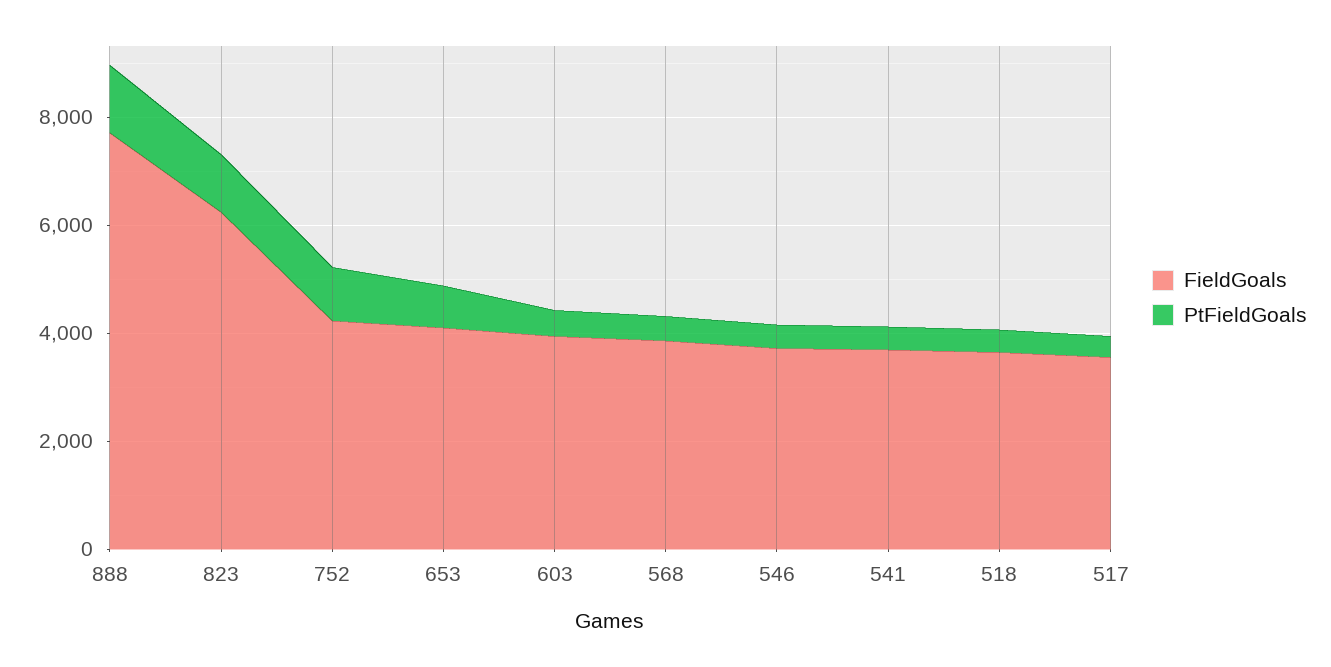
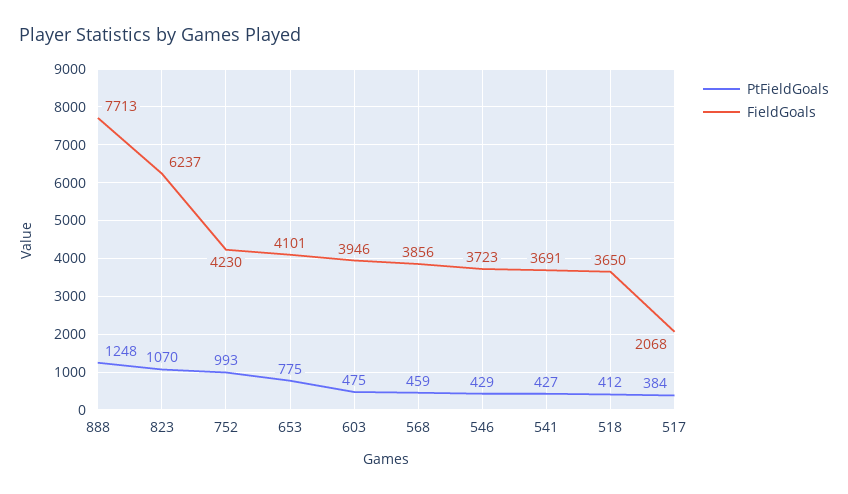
FieldGoals, 517: 3500 -> 2068

